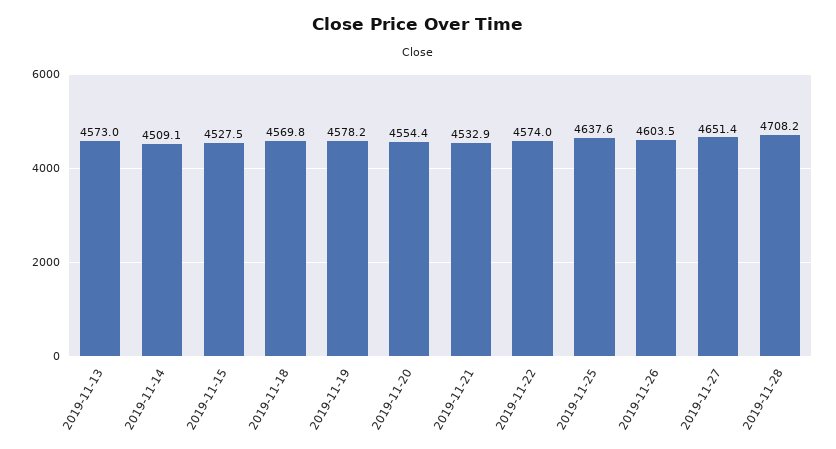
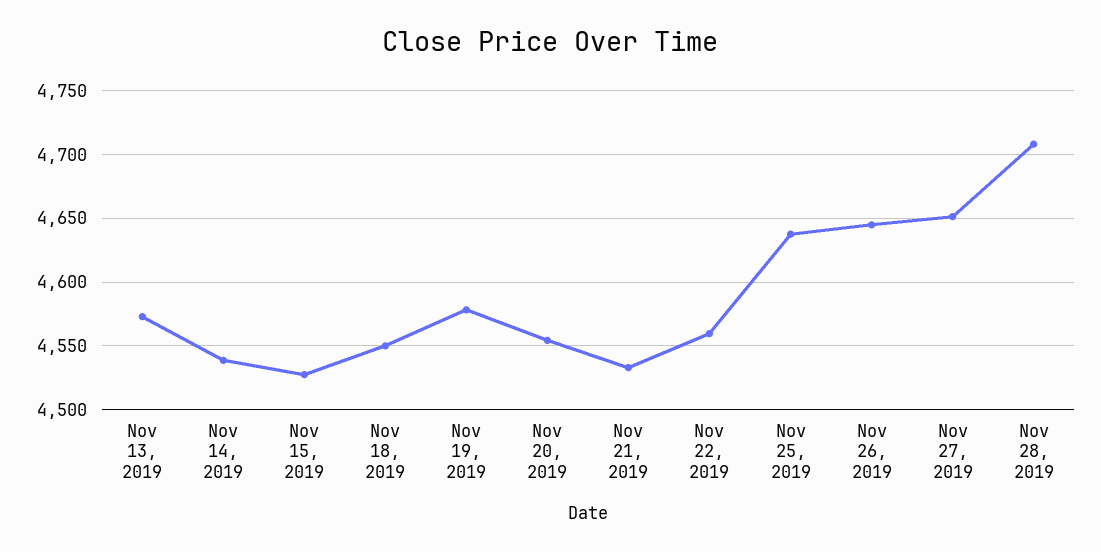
2019-11-14: 4509.1 -> 4540
2019-11-18: 4569.8 -> 4550
2019-11-22: 4574 -> 4560
2019-11-26: 4603.5 -> 4645

